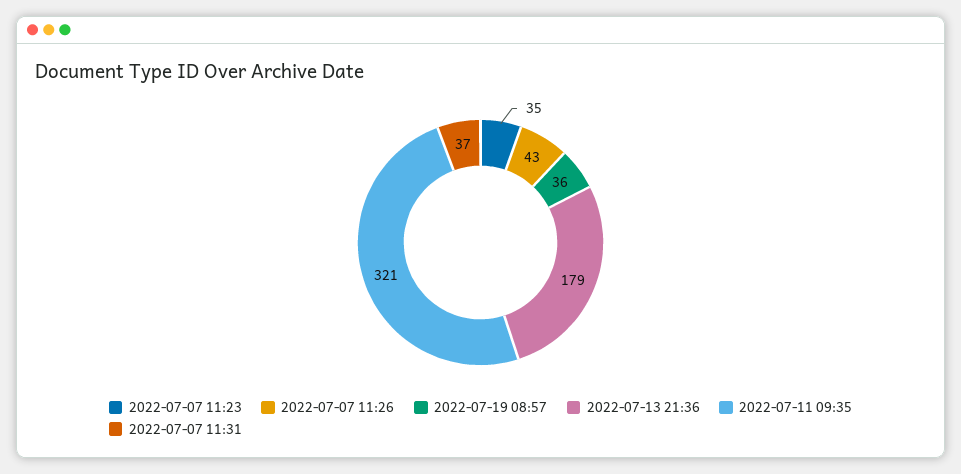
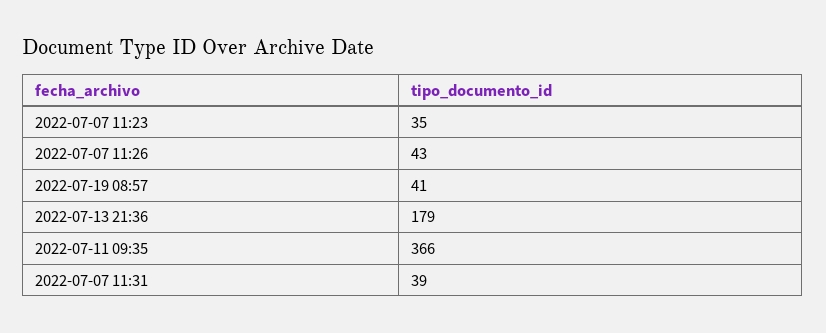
2022-07-19 08:57: 36 -> 41
2022-07-11 09:35: 321 -> 366
2022-07-07 11:31: 37 -> 39

